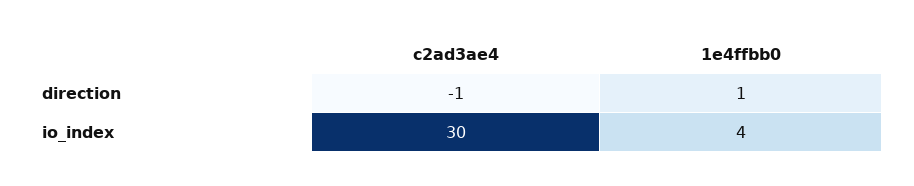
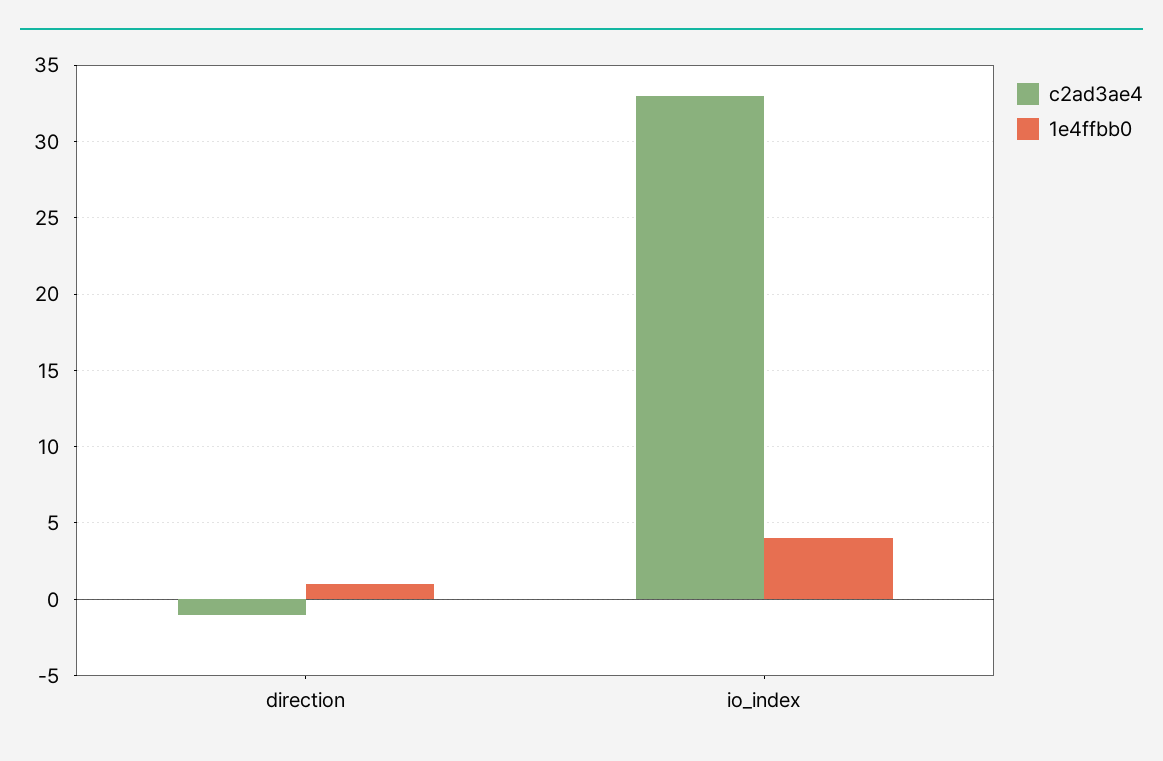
c2ad3ae4, io_index: 30 -> 33

